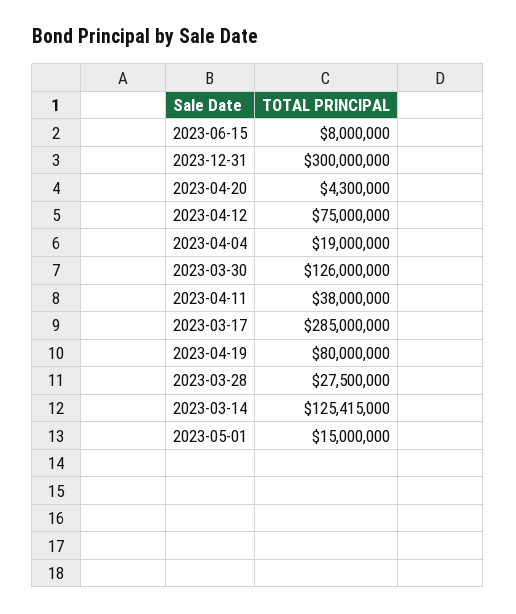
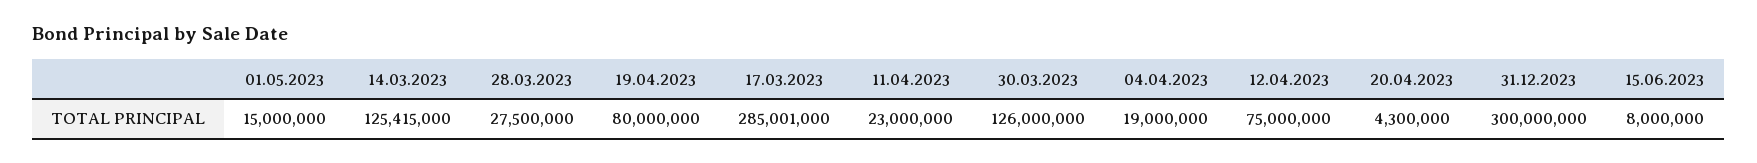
2023-04-11: 38000000 -> 23000000
2023-03-17: 285000000 -> 285001000

